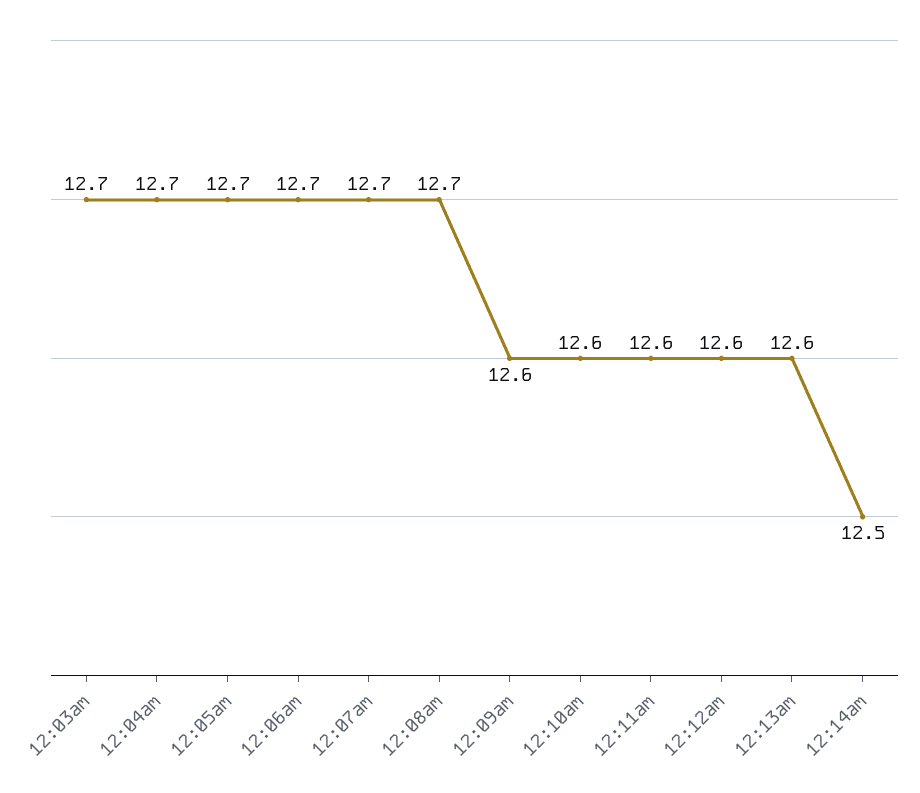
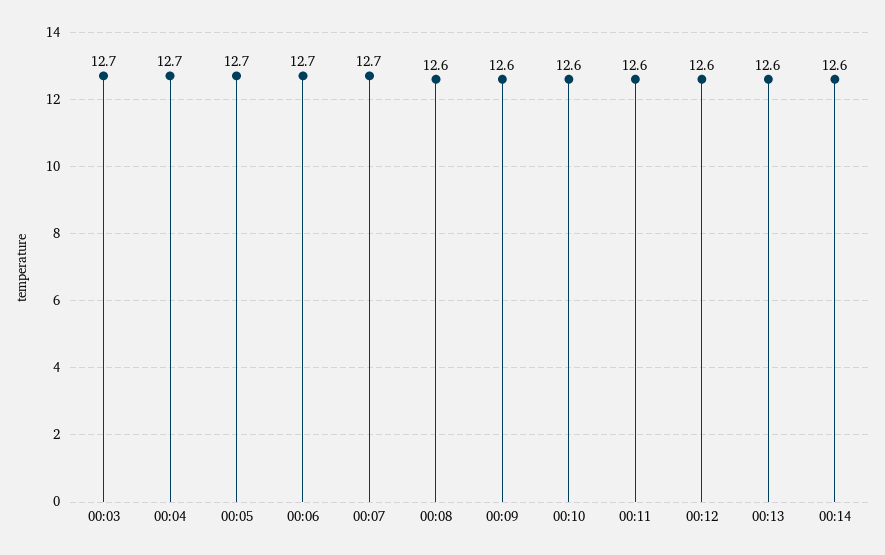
12:08am: 12.7 -> 12.6
12:14am: 12.5 -> 12.6

